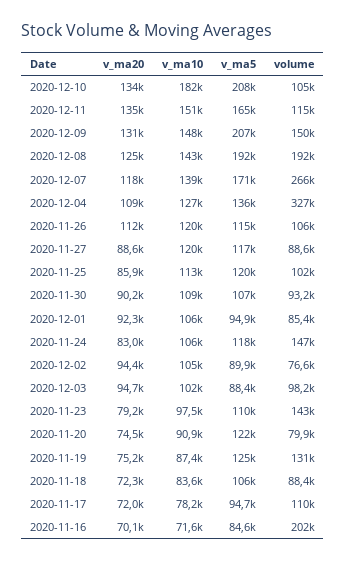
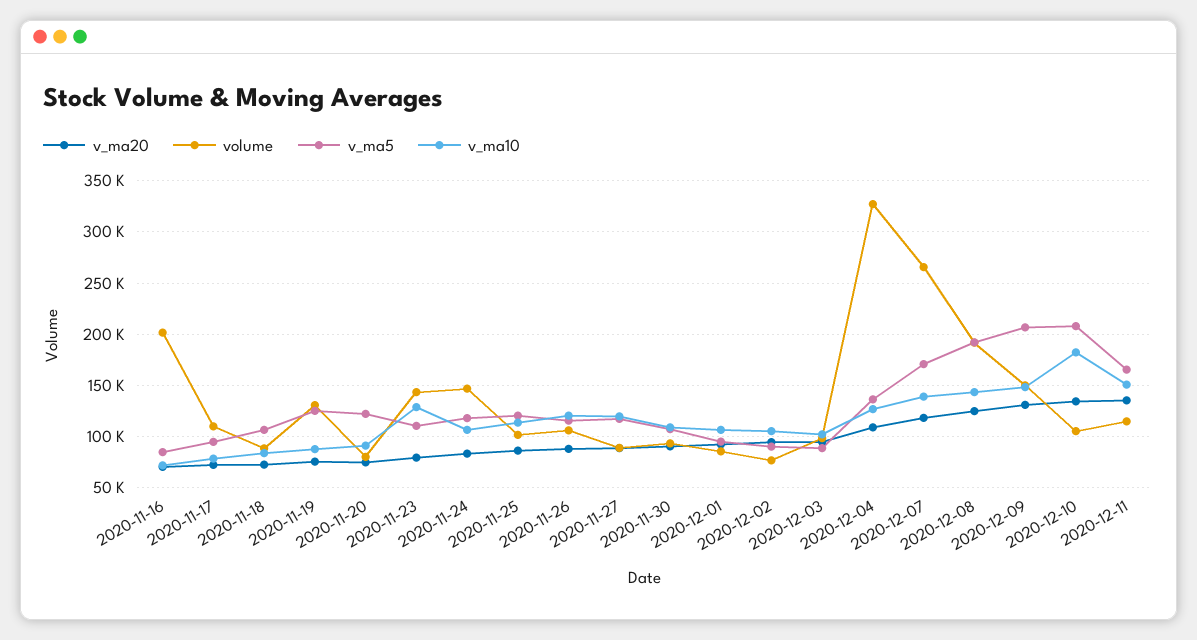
v_ma20, 2020-11-26: 112000 -> 90000
v_ma10, 2020-11-23: 97500 -> 130000

